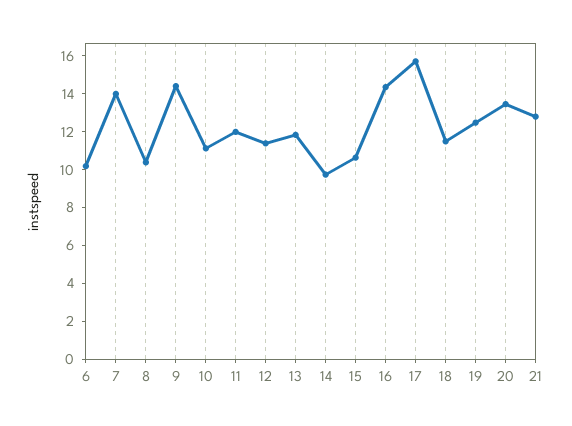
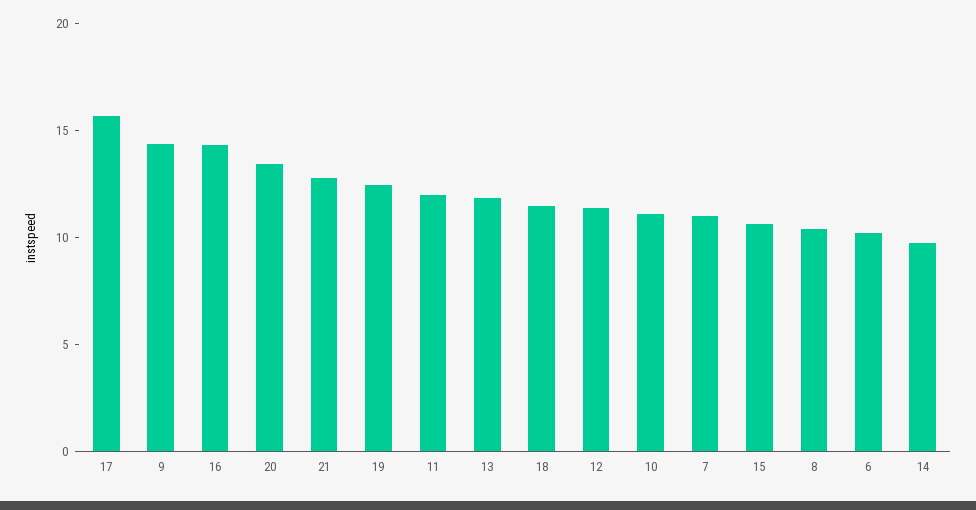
7: 14 -> 11

